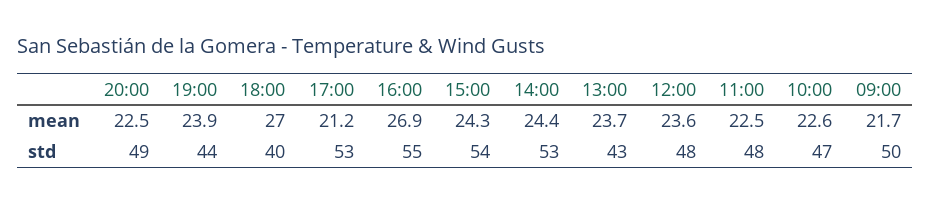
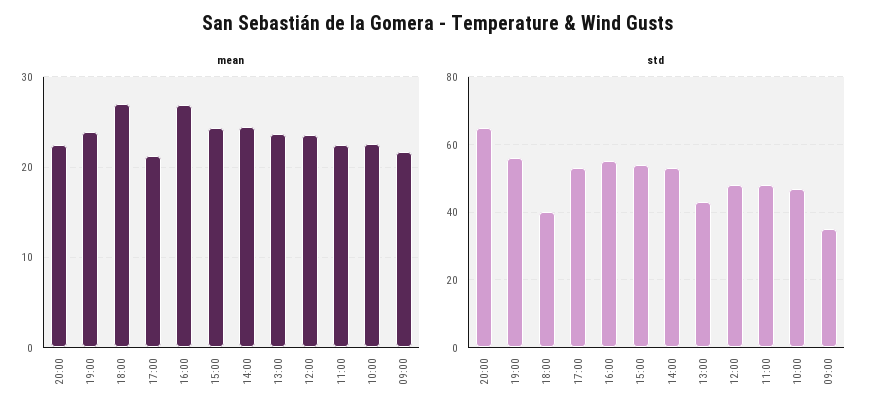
std, 20:00: 49 -> 65
std, 19:00: 44 -> 55
std, 09:00: 50 -> 35

